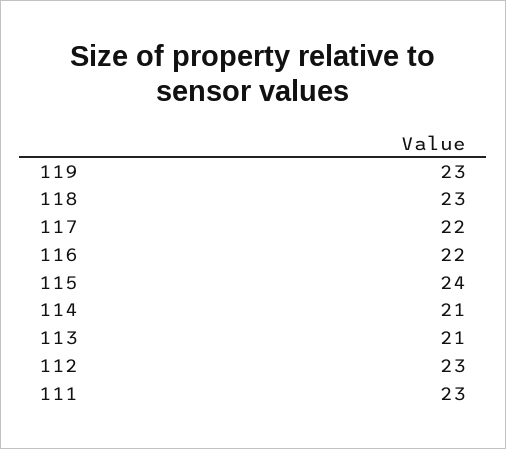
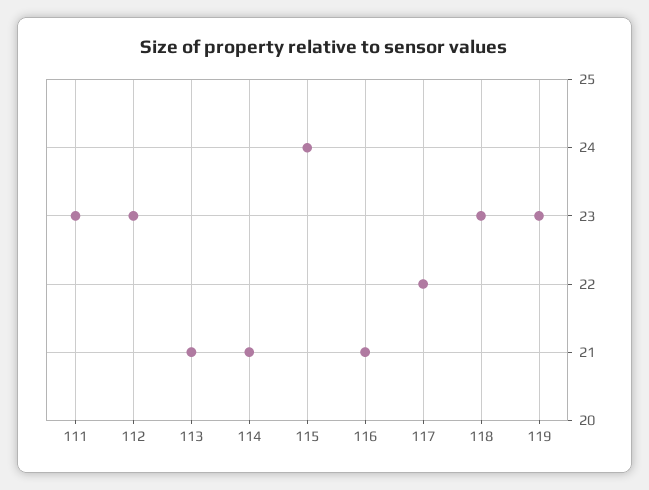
116: 22 -> 21

